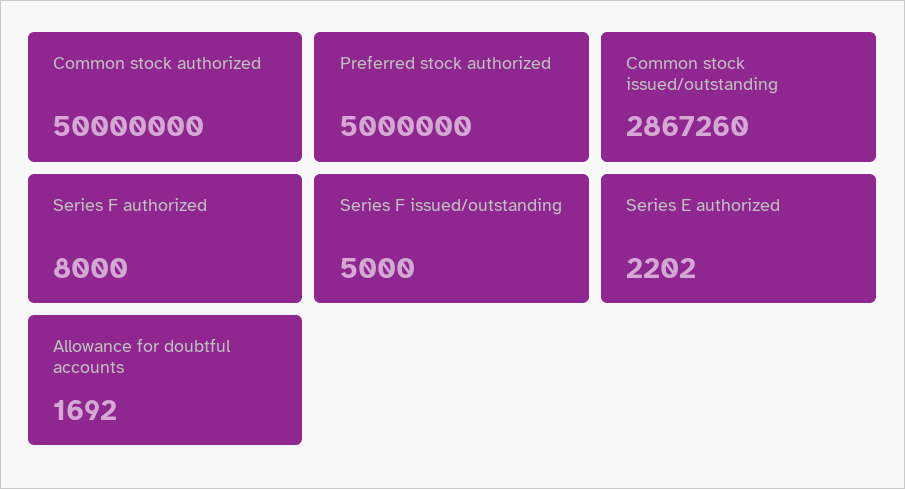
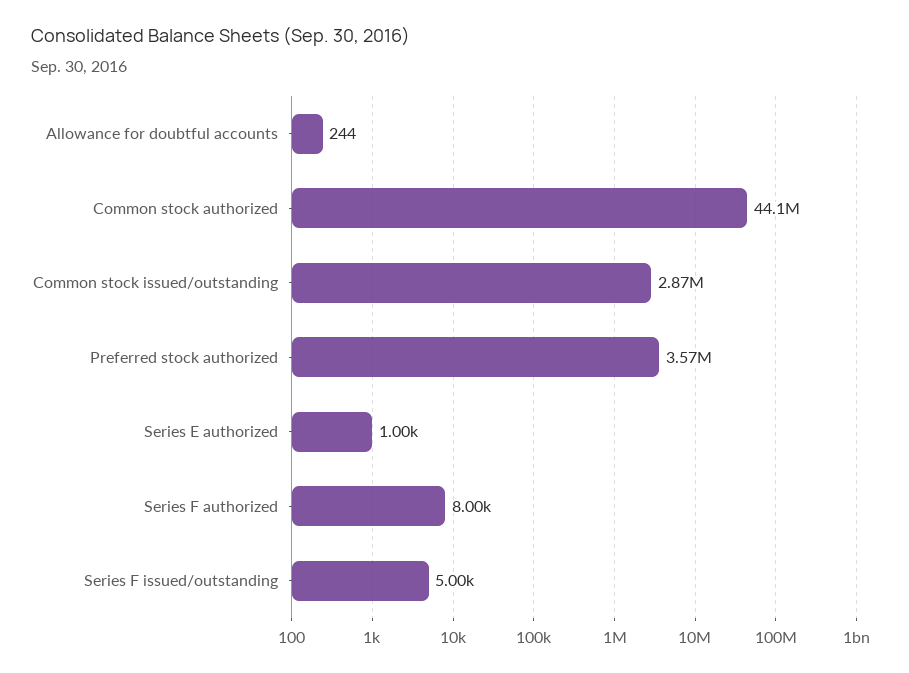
Common stock authorized: 50000000 -> 44100000
Preferred stock authorized: 5000000 -> 3570000
Series E authorized: 2202 -> 1000
Allowance for doubtful accounts: 1692 -> 244

